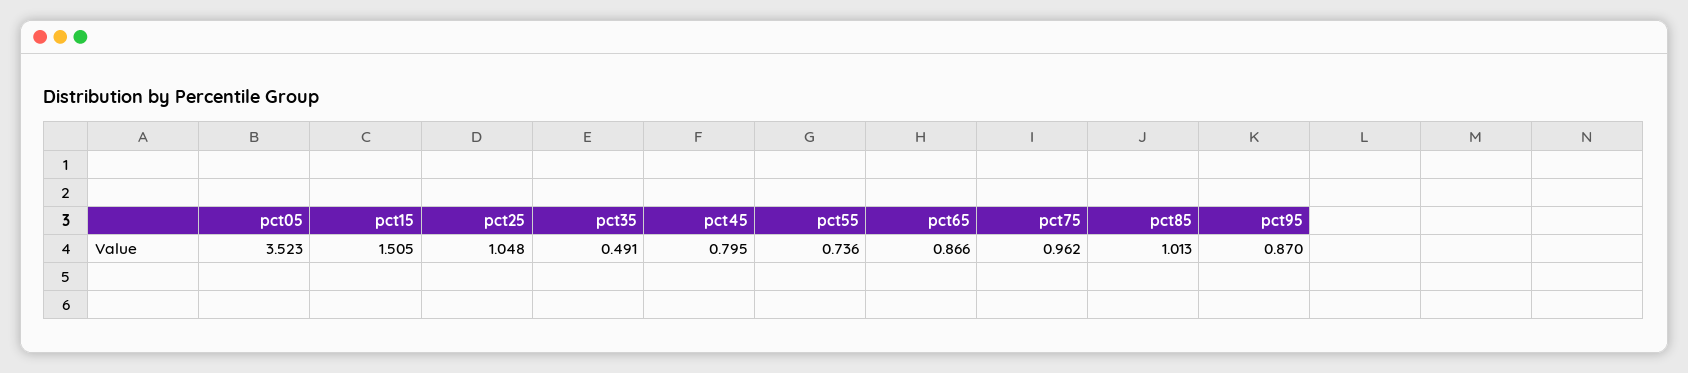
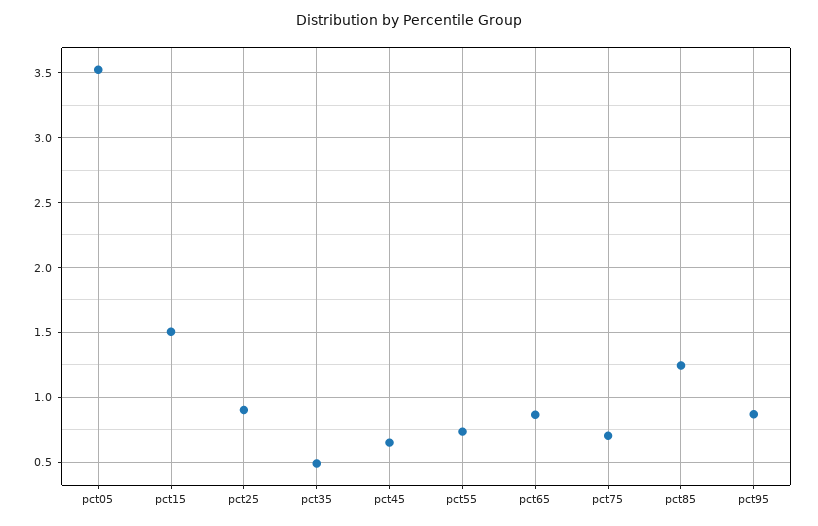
pct25: 1.048 -> 0.9
pct45: 0.795 -> 0.65
pct75: 0.962 -> 0.7
pct85: 1.013 -> 1.25

